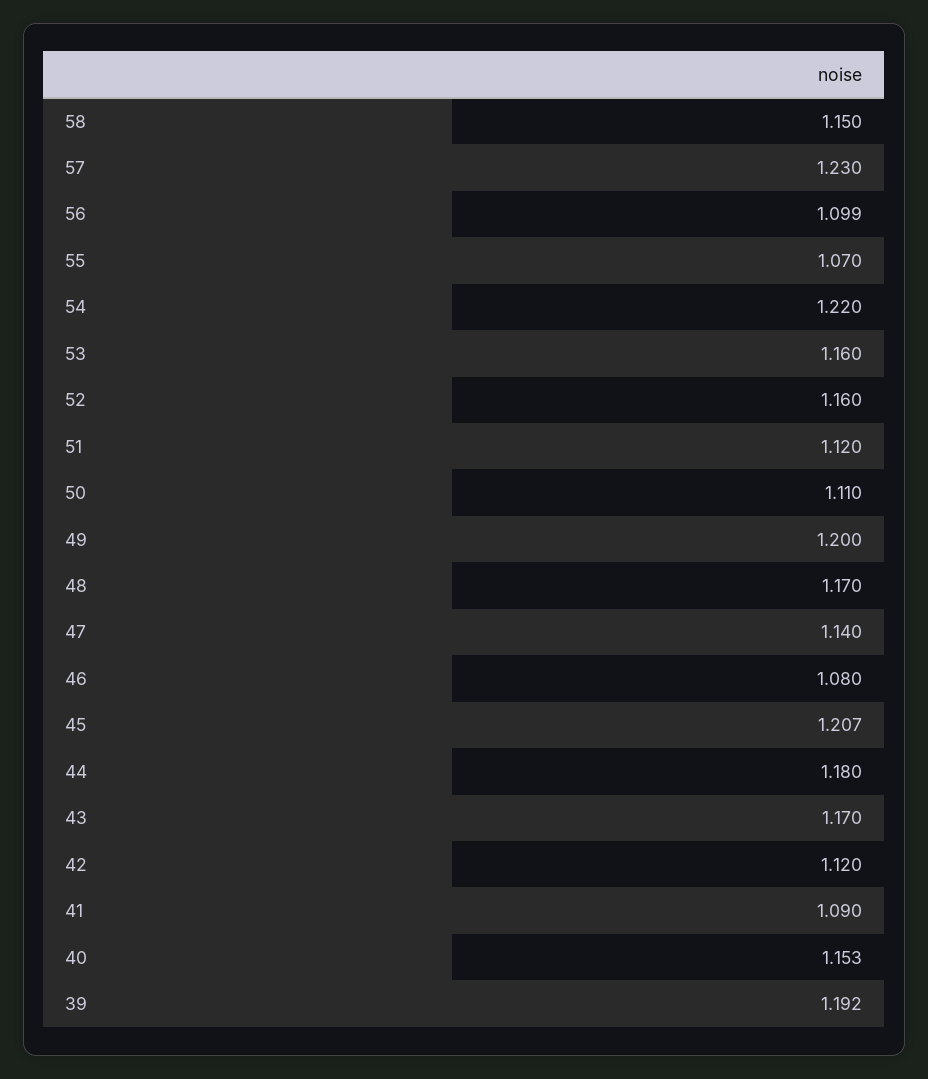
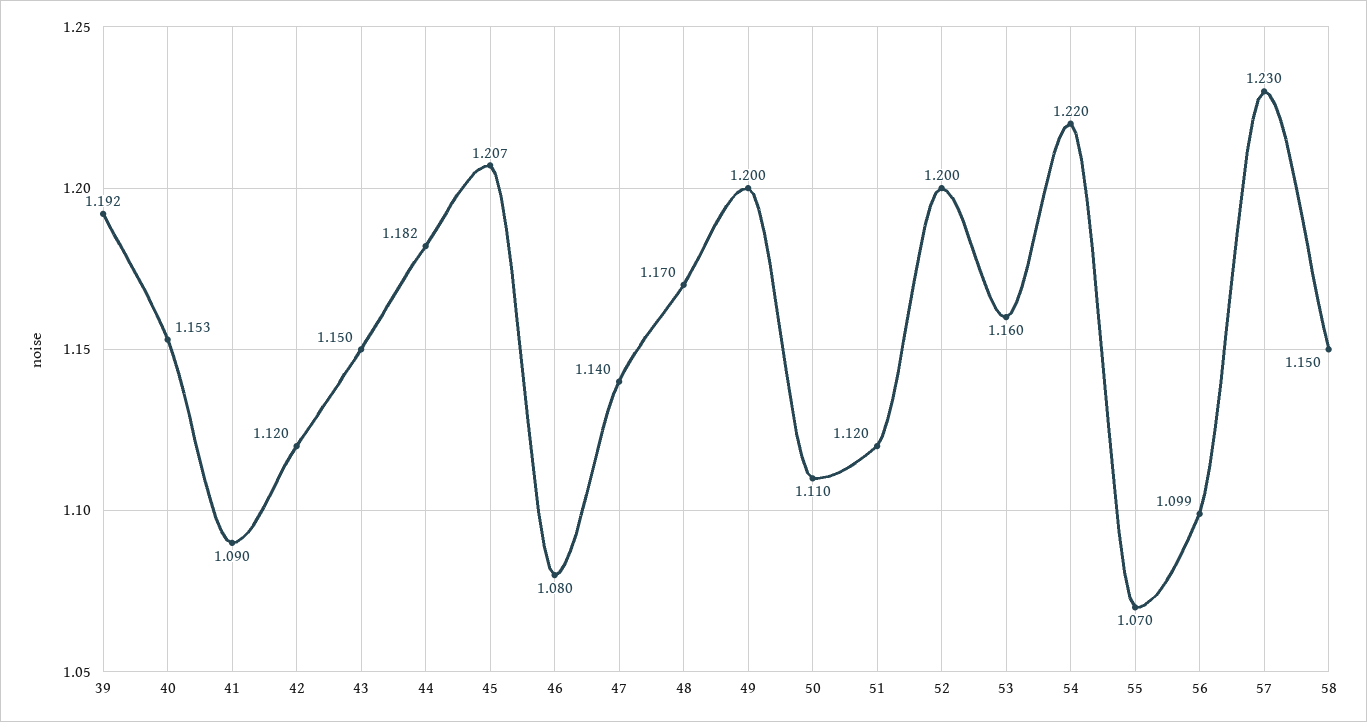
52: 1.16 -> 1.2
44: 1.18 -> 1.182
43: 1.17 -> 1.15

